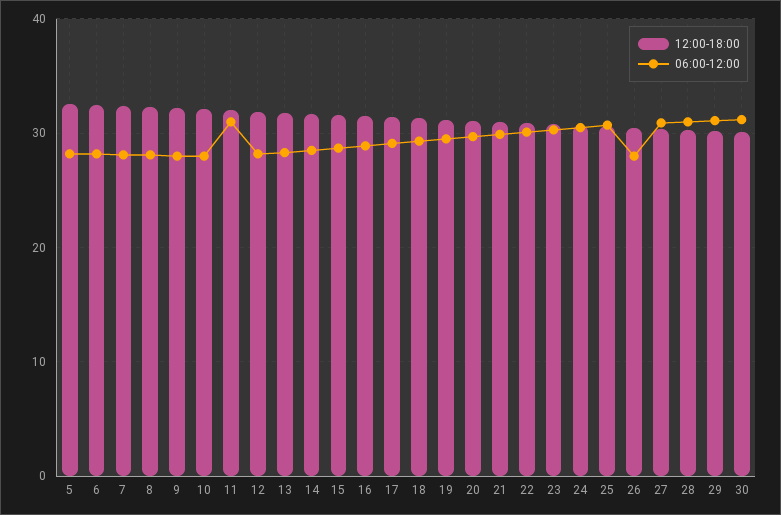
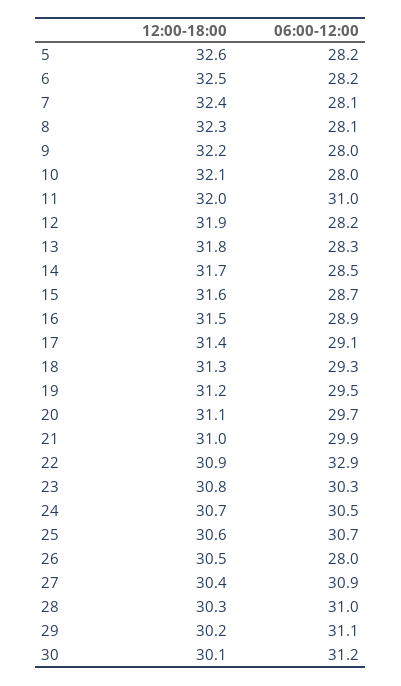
06:00-12:00, 22: 30 -> 32.9

